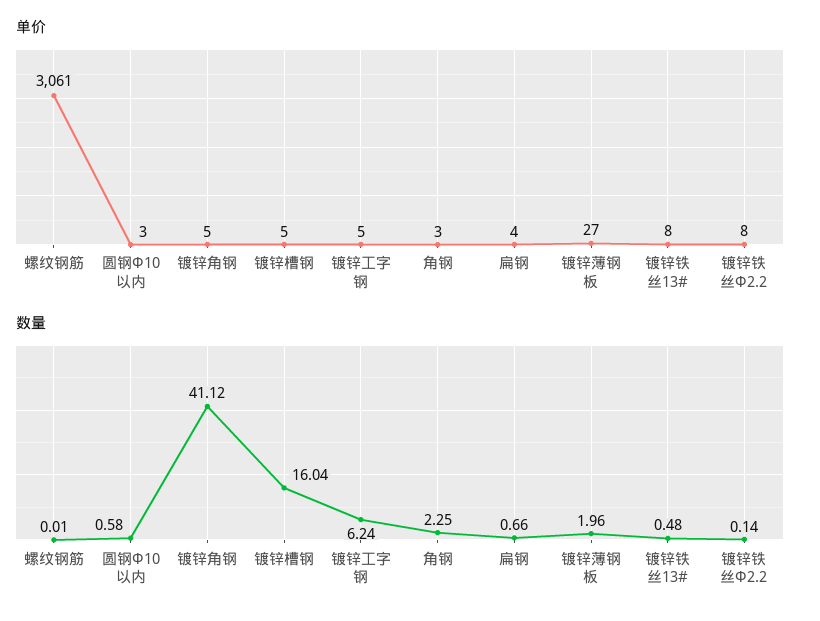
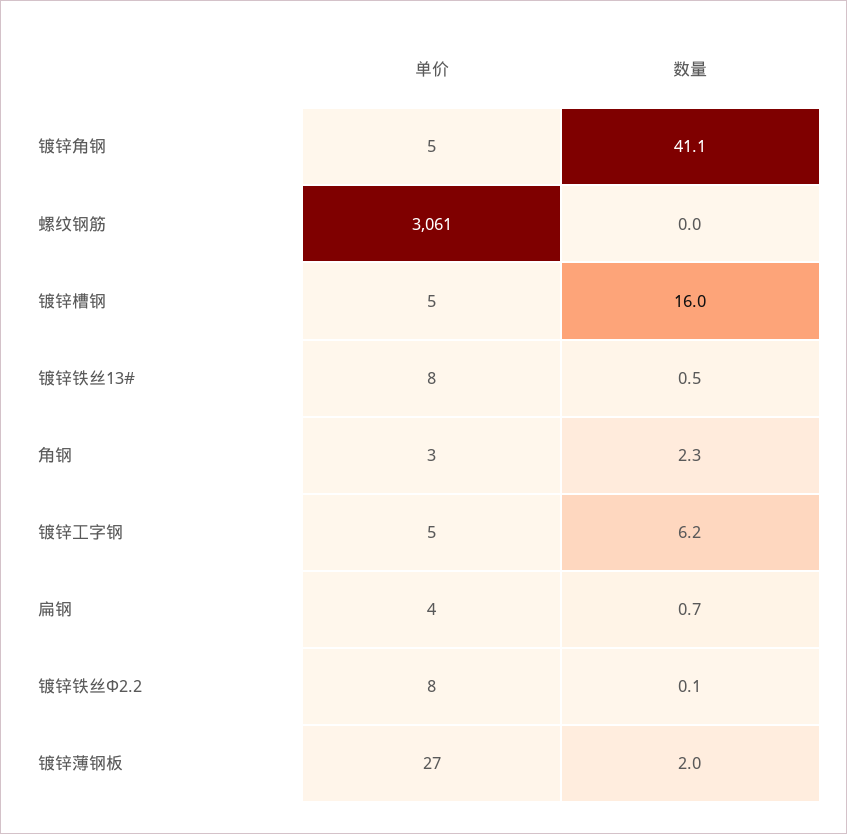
单价, 圆钢Φ10以内: 3 -> none
数量, 圆钢Φ10以内: 0.58 -> none

